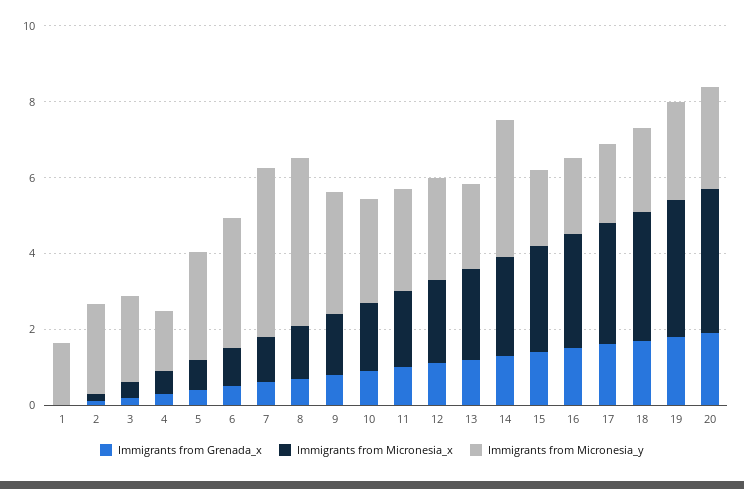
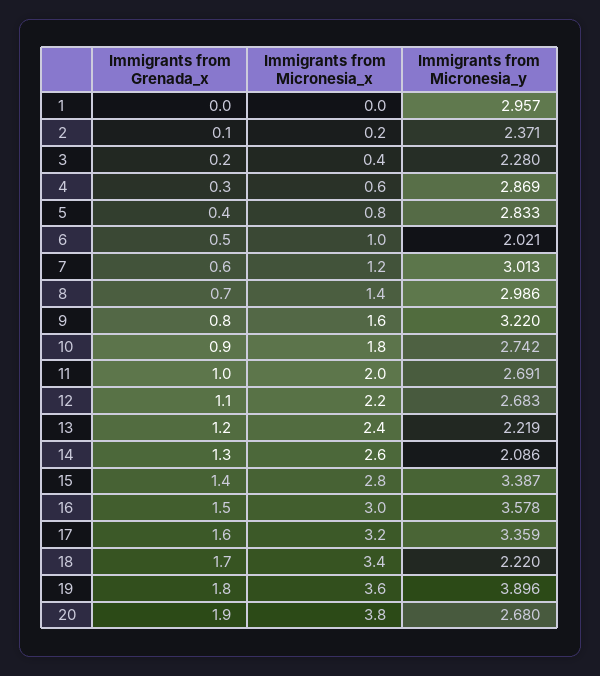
Immigrants from Micronesia_y, 1: 1.5 -> 2.957
Immigrants from Micronesia_y, 4: 1.5 -> 2.869
Immigrants from Micronesia_y, 6: 3.5 -> 2.021
Immigrants from Micronesia_y, 7: 4.5 -> 3.013
Immigrants from Micronesia_y, 8: 4.5 -> 2.986
Immigrants from Micronesia_y, 14: 3.5 -> 2.086
Immigrants from Micronesia_y, 15: 2 -> 3.387
Immigrants from Micronesia_y, 16: 2 -> 3.578
Immigrants from Micronesia_y, 17: 2 -> 3.359
Immigrants from Micronesia_y, 19: 2.5 -> 3.896

